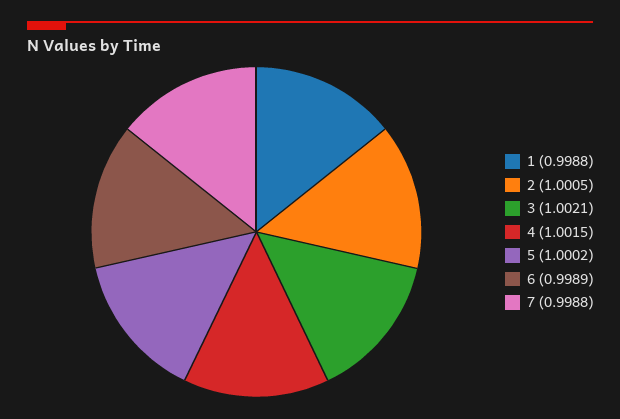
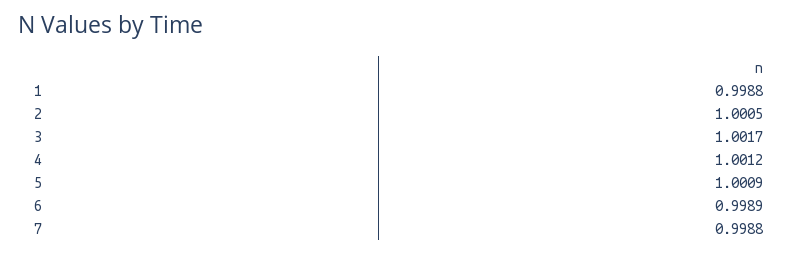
3: 1.0021 -> 1.0017
4: 1.0015 -> 1.0012
5: 1.0002 -> 1.0009

